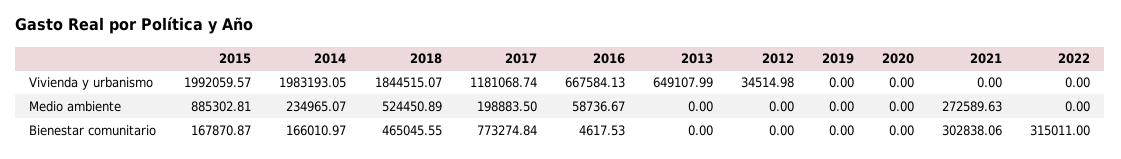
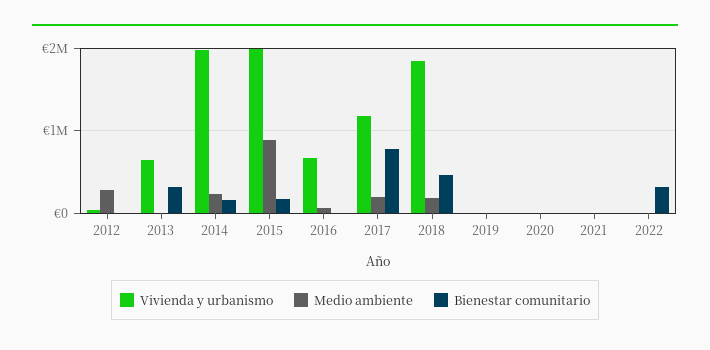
Medio ambiente, 2018: 524450.89 -> 200000
Medio ambiente, 2012: 0 -> 300000
Medio ambiente, 2021: 272589.63 -> 0
Bienestar comunitario, 2013: 0 -> 300000
Bienestar comunitario, 2021: 302838.06 -> 0

